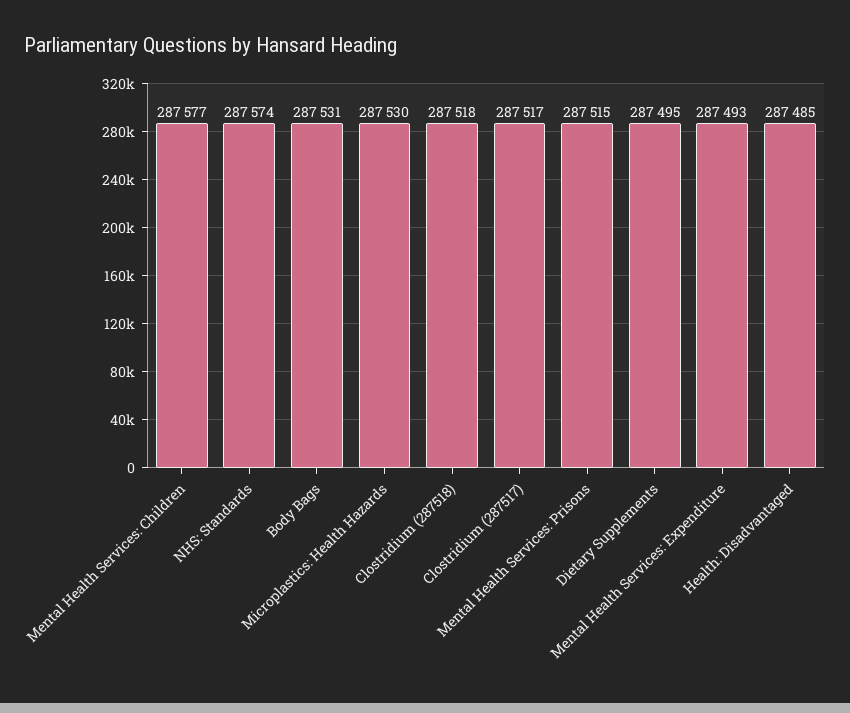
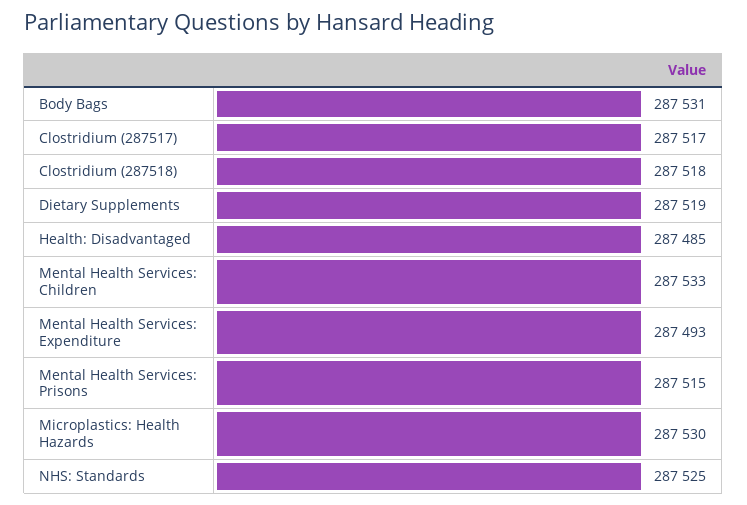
Mental Health Services: Children: 287577 -> 287533
NHS: Standards: 287574 -> 287525
Dietary Supplements: 287495 -> 287519

